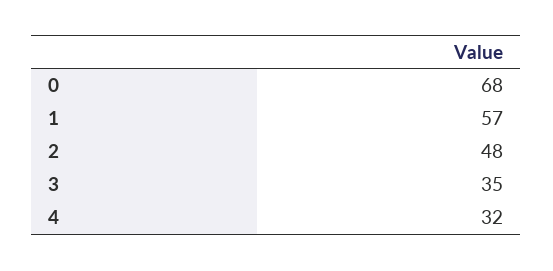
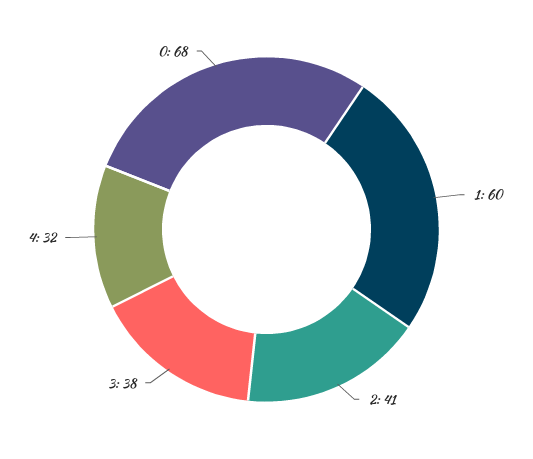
1: 57 -> 60
2: 48 -> 41
3: 35 -> 38

